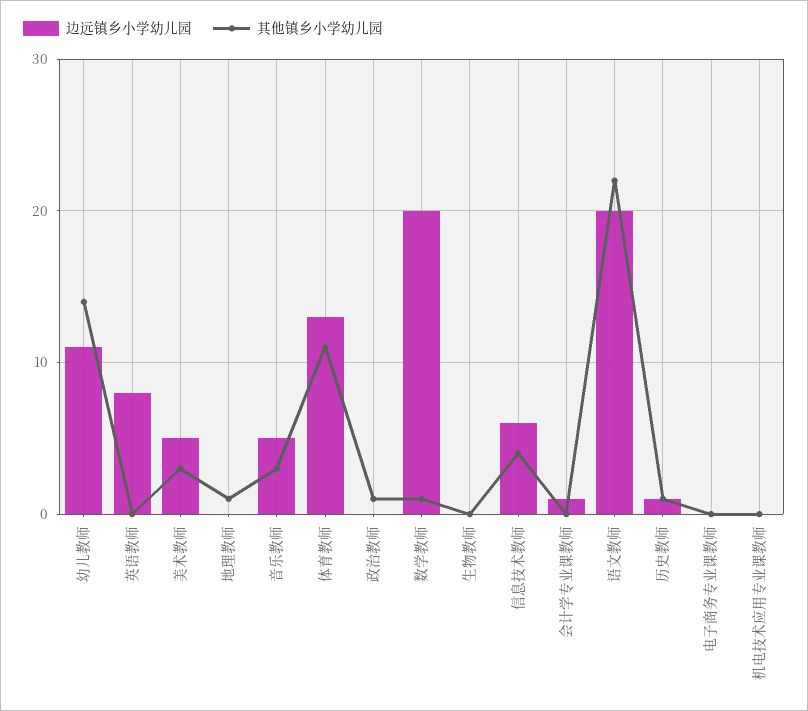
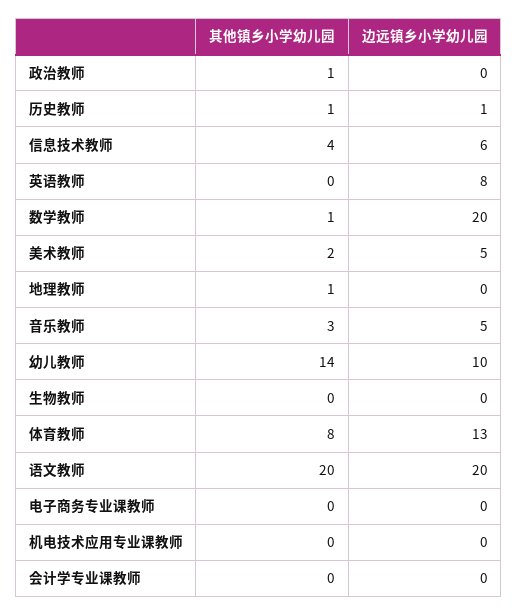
边远镇乡小学幼儿园, 幼儿教师: 11 -> 10
其他镇乡小学幼儿园, 美术教师: 3 -> 2
其他镇乡小学幼儿园, 体育教师: 11 -> 8
边远镇乡小学幼儿园, 会计学专业课教师: 1 -> 0
其他镇乡小学幼儿园, 语文教师: 22 -> 20

